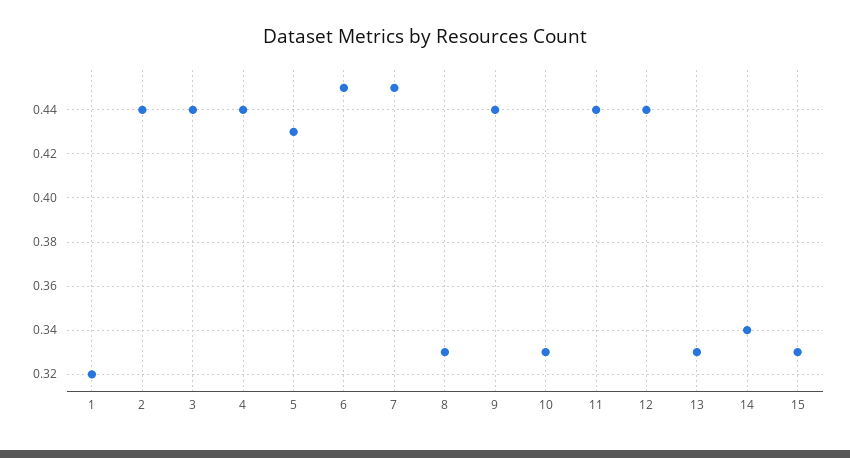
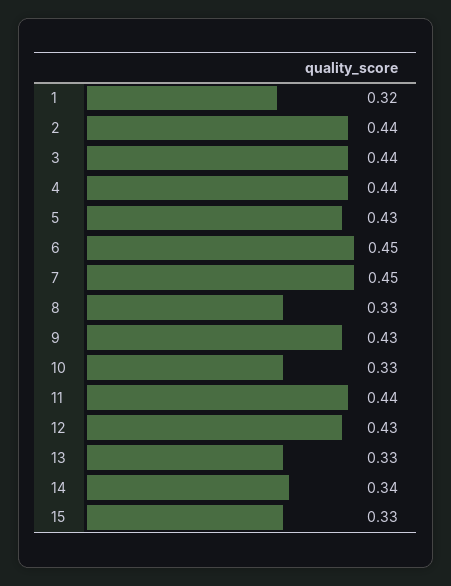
9: 0.44 -> 0.43
12: 0.44 -> 0.43

